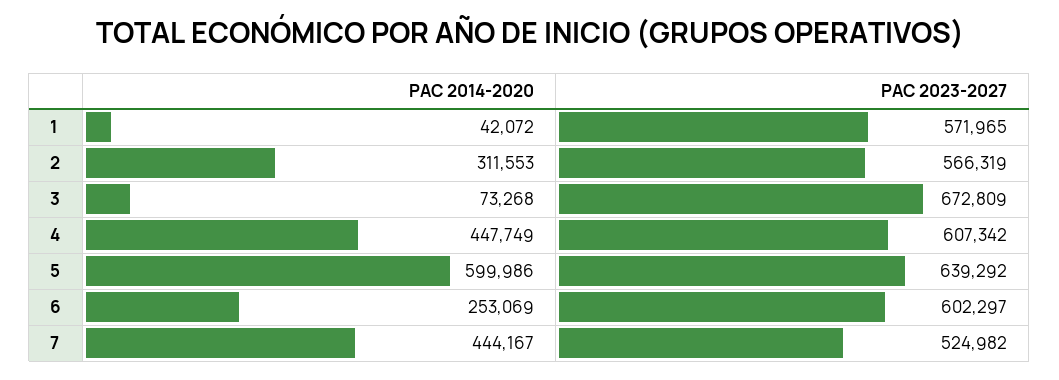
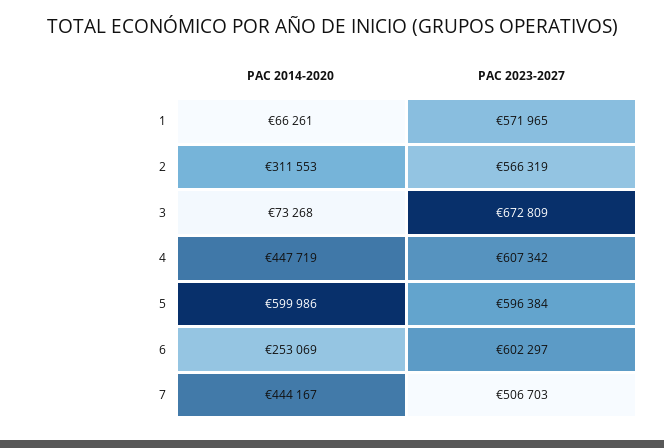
PAC 2014-2020, 1: 42072 -> 66261
PAC 2014-2020, 4: 447749 -> 447719
PAC 2023-2027, 5: 639292 -> 596384
PAC 2023-2027, 7: 524982 -> 506703

